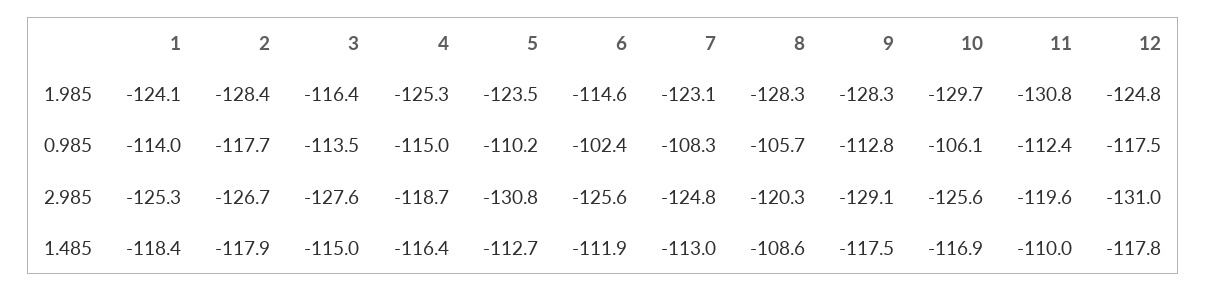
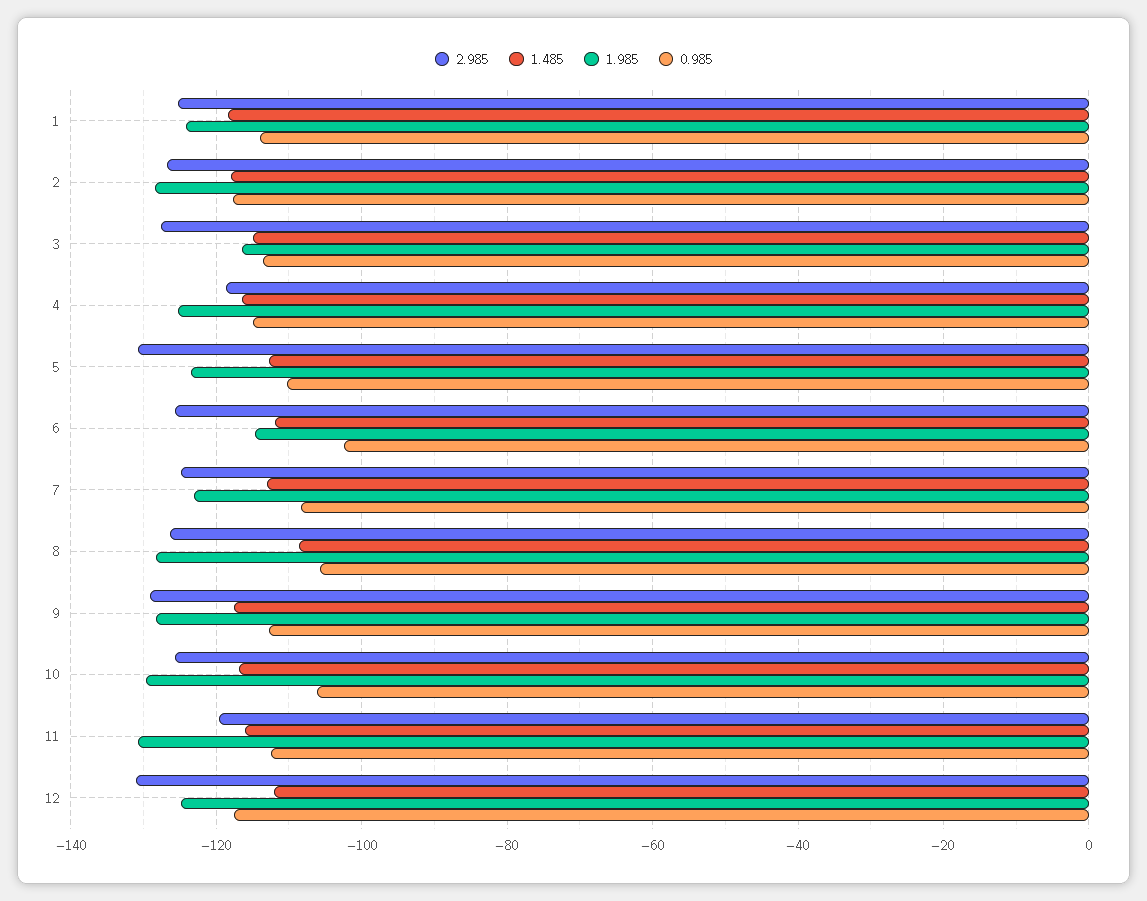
2.985, 8: -120.3 -> -126
1.485, 11: -110 -> -116
1.485, 12: -117.8 -> -112

